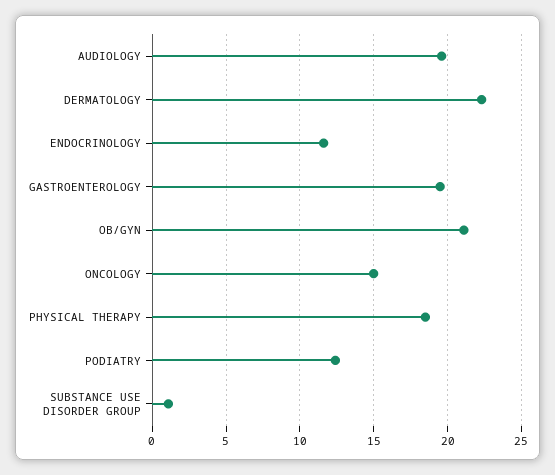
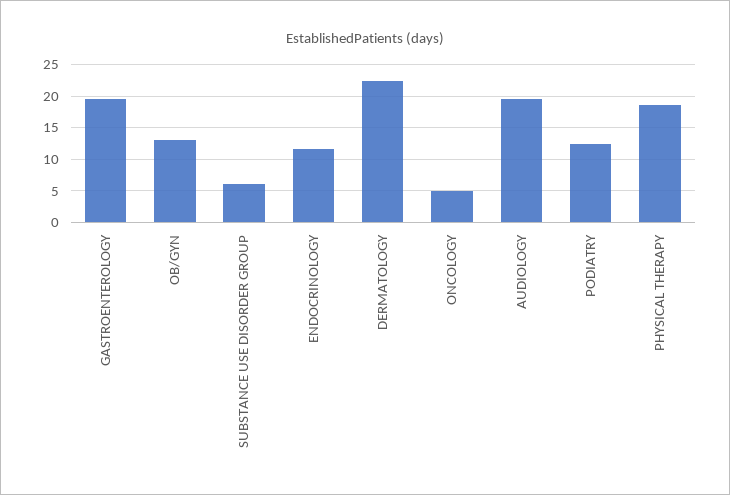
OB/GYN: 21 -> 13
ONCOLOGY: 15 -> 5
SUBSTANCE USE DISORDER GROUP: 1 -> 6

